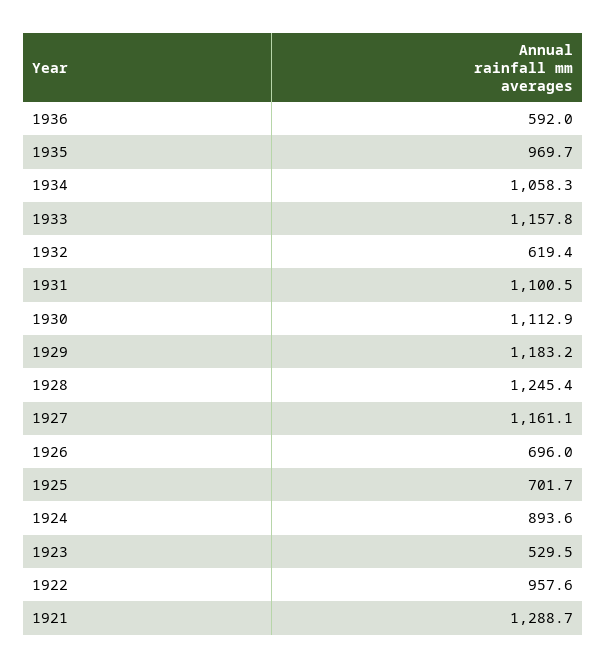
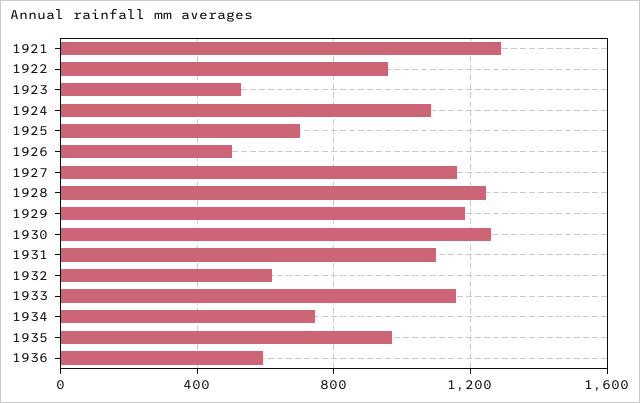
1934: 1058.3 -> 750
1930: 1112.9 -> 1250
1926: 696 -> 500
1924: 893.6 -> 1100

